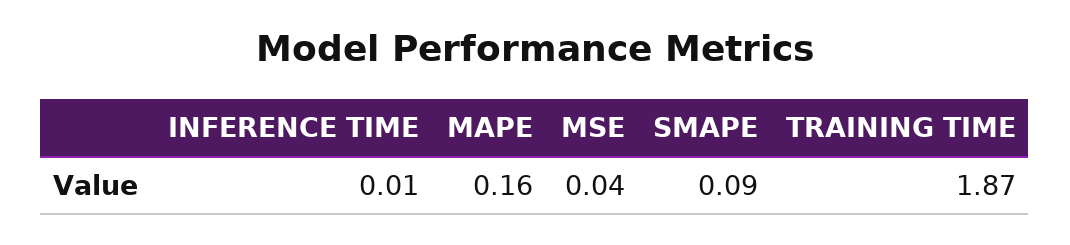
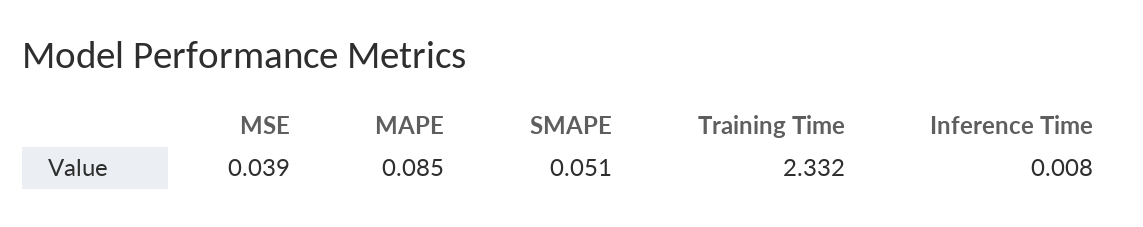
MAPE: 0.16 -> 0.085
SMAPE: 0.09 -> 0.051
TRAINING TIME: 1.87 -> 2.332

